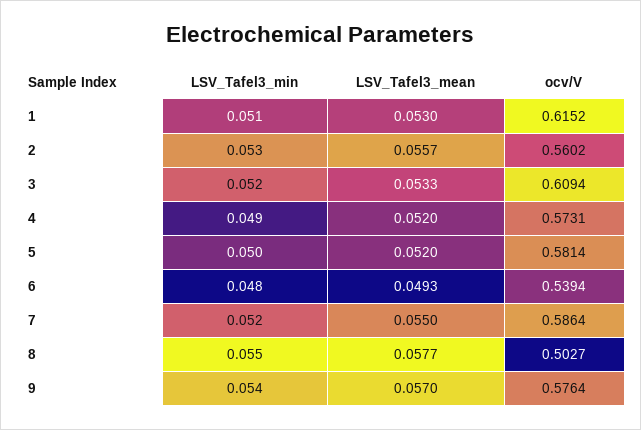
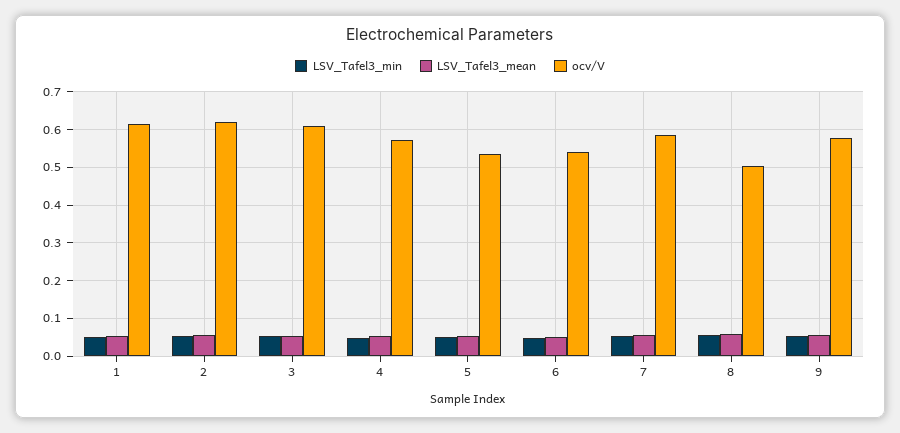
ocv/V, 2: 0.5602 -> 0.62
ocv/V, 5: 0.5814 -> 0.54

